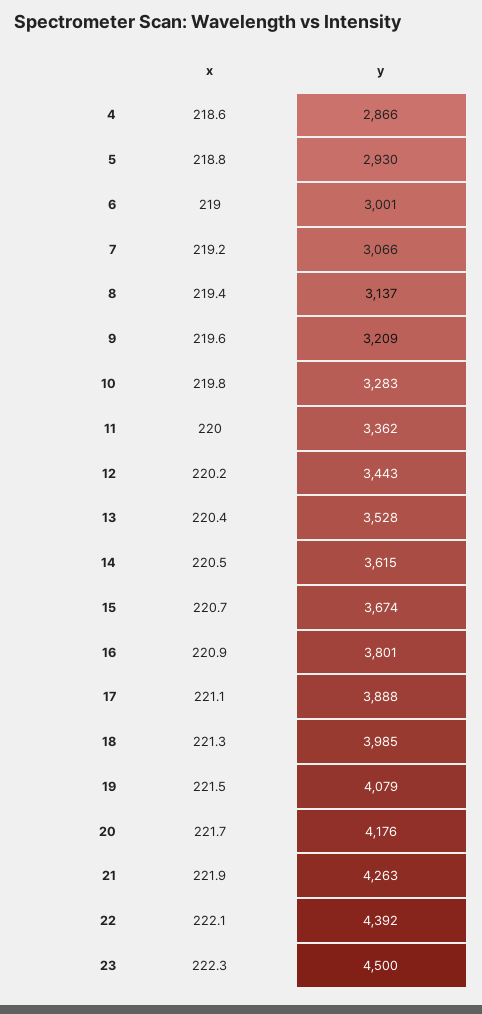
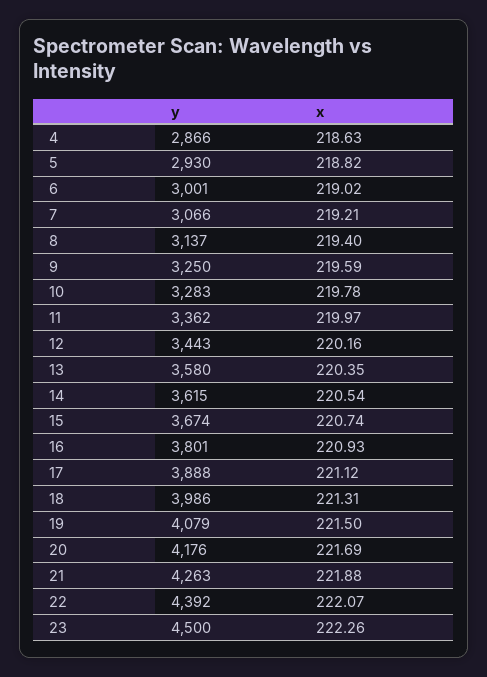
y, 9: 3209 -> 3250
y, 13: 3528 -> 3580
y, 18: 3985 -> 3986

